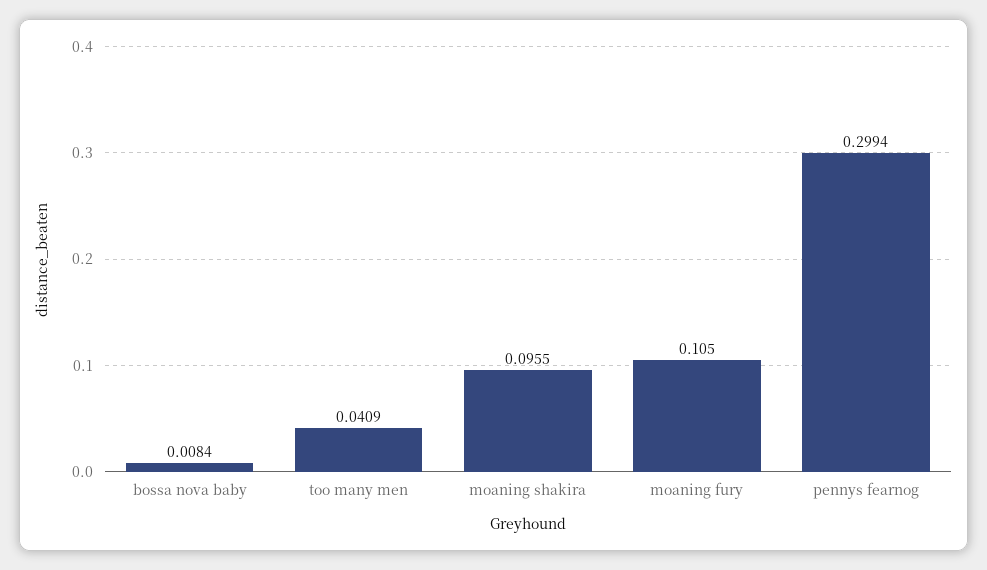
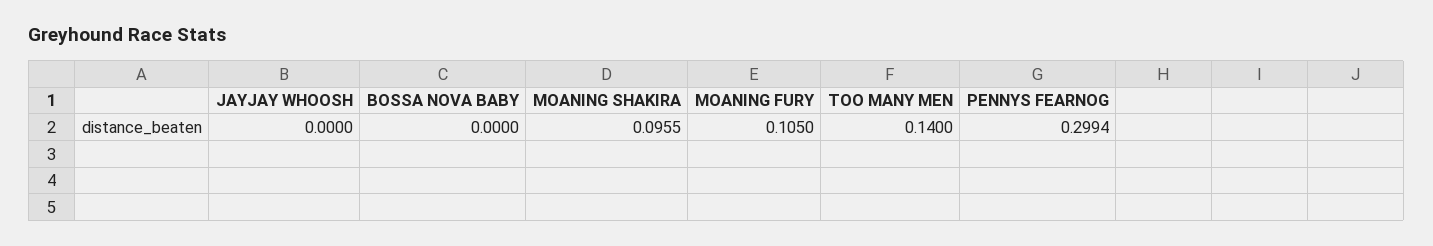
bossa nova baby: 0.0084 -> 0
too many men: 0.0409 -> 0.14
JAYJAY WHOOSH: none -> 0

